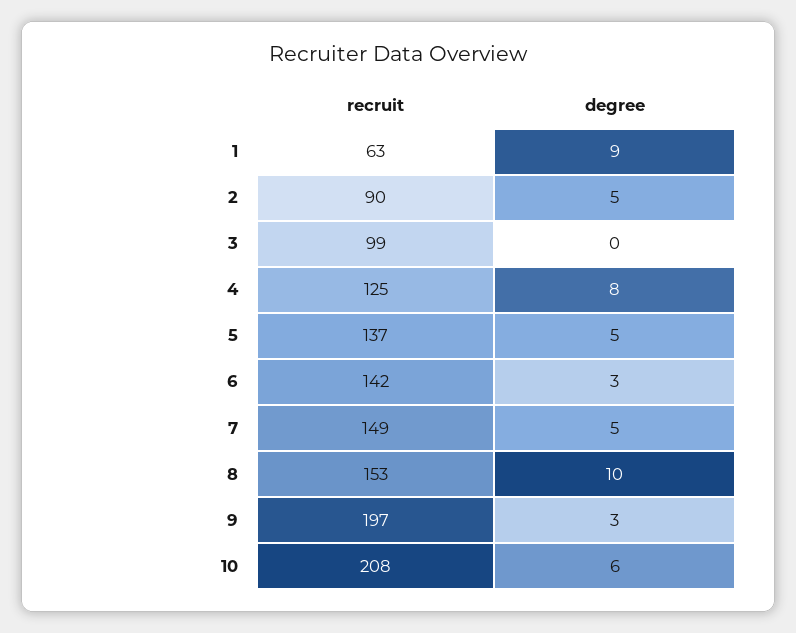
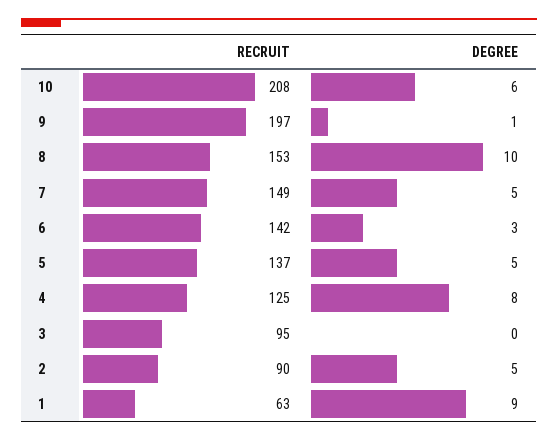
recruit, 3: 99 -> 95
degree, 9: 3 -> 1

